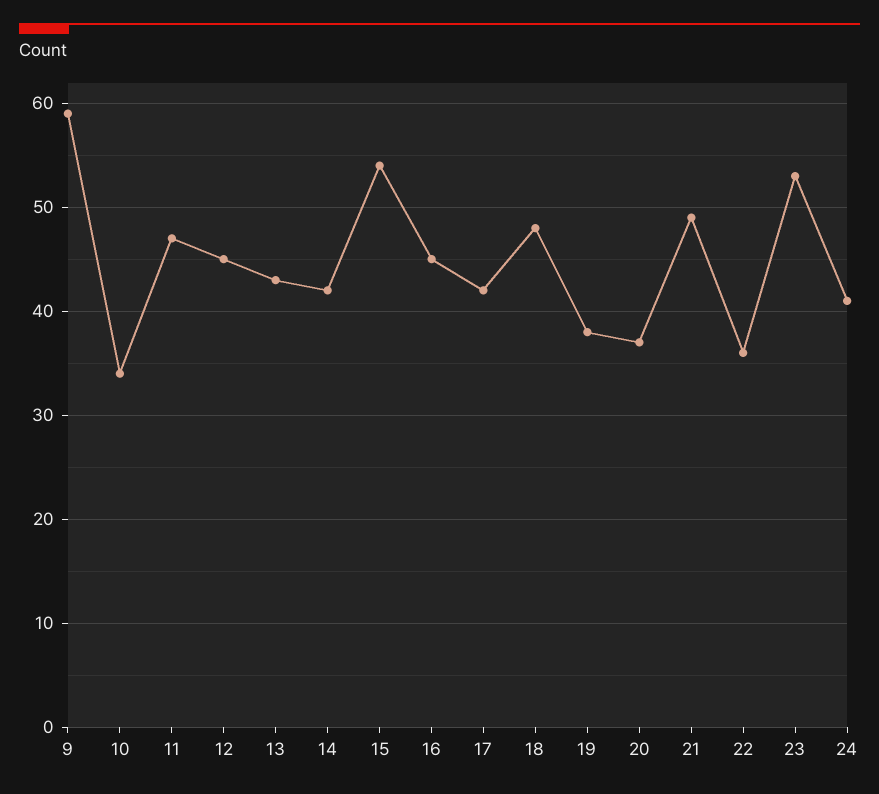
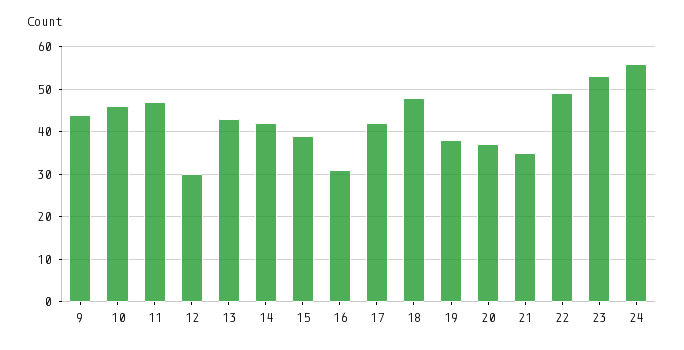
9: 59 -> 45
10: 34 -> 45
12: 45 -> 30
15: 54 -> 40
16: 45 -> 30
21: 49 -> 35
22: 36 -> 50
24: 41 -> 55

